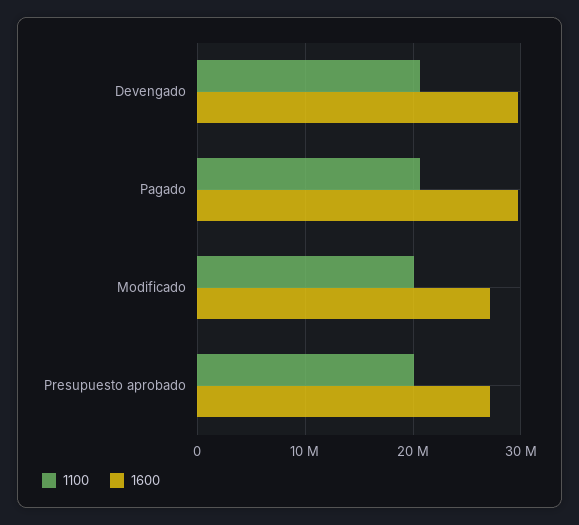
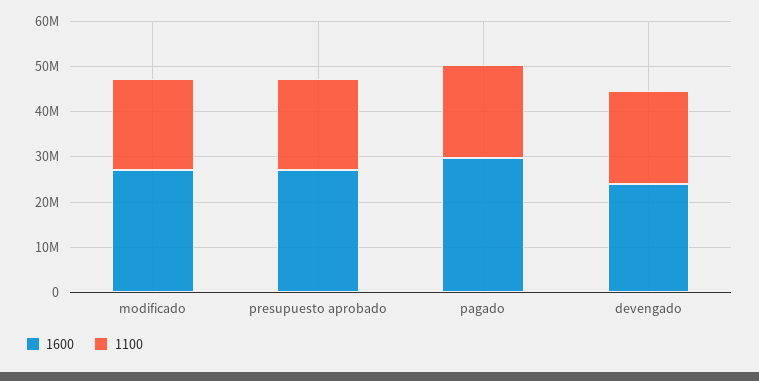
1600, Devengado: 30000000 -> 24000000

